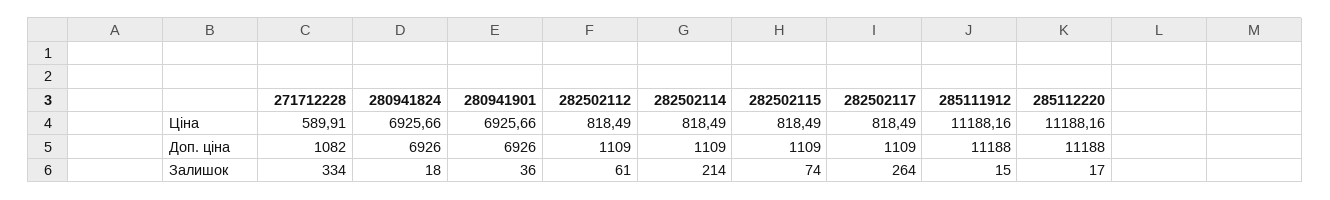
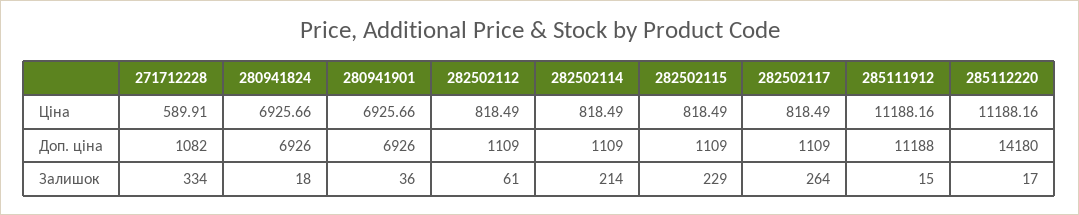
285112220, Доп. ціна: 11188 -> 14180
282502115, Залишок: 74 -> 229

